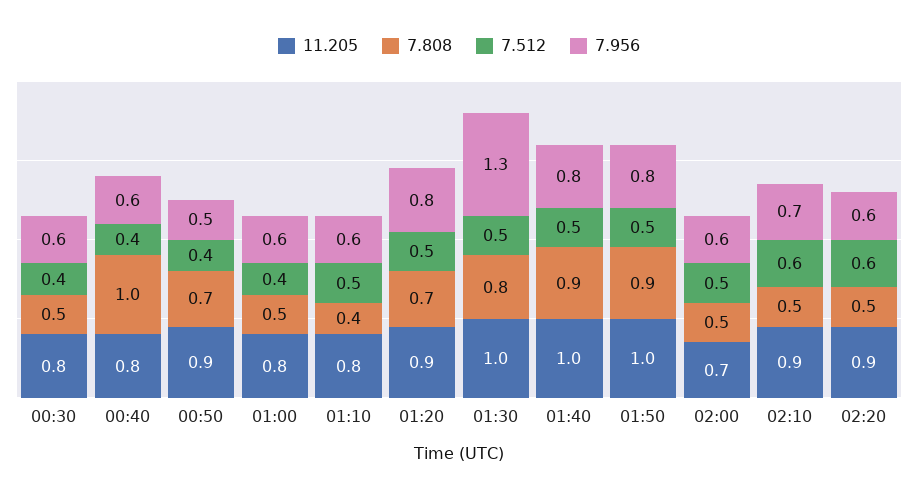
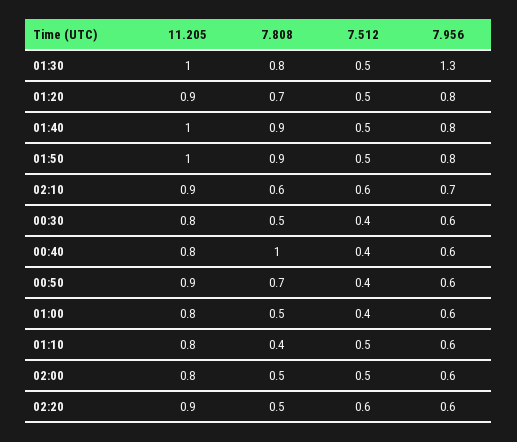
7.956, 00:50: 0.5 -> 0.6
11.205, 02:00: 0.7 -> 0.8
7.808, 02:10: 0.5 -> 0.6

